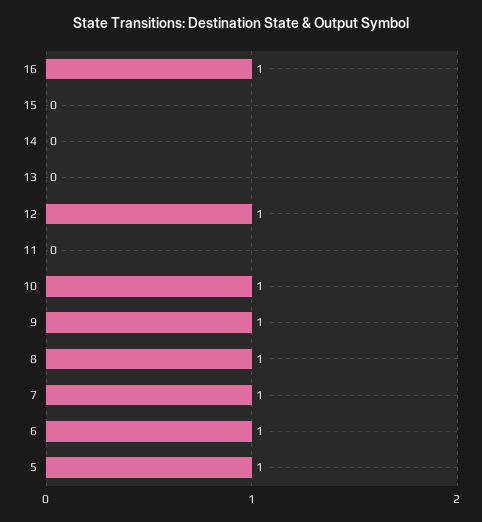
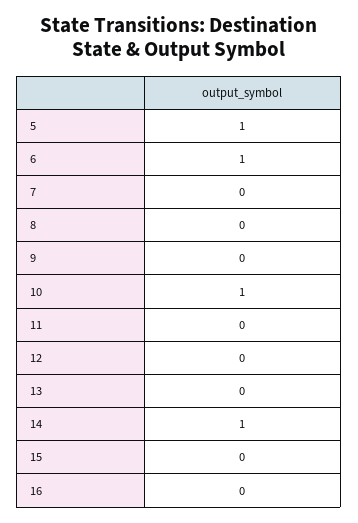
16: 1 -> 0
14: 0 -> 1
12: 1 -> 0
9: 1 -> 0
8: 1 -> 0
7: 1 -> 0

